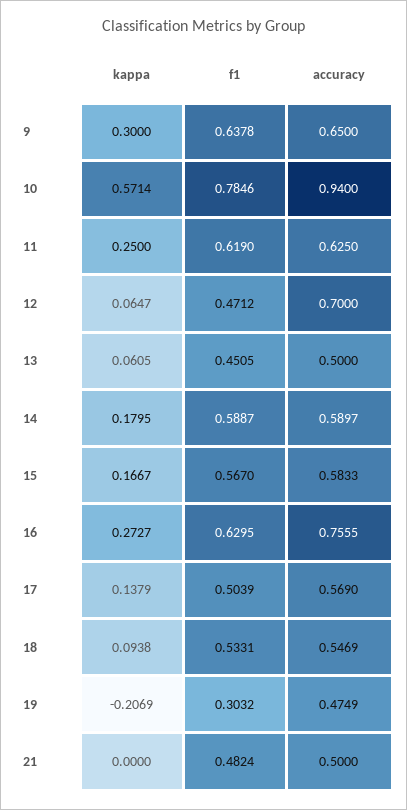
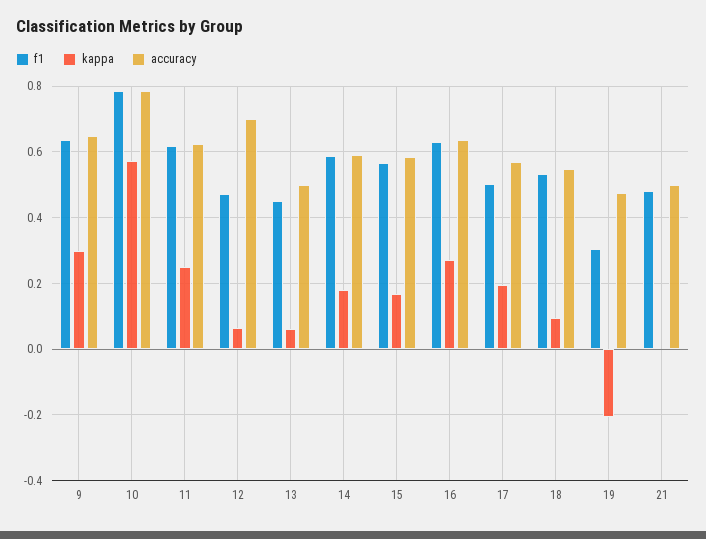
accuracy, 10: 0.94 -> 0.78
accuracy, 16: 0.7555 -> 0.64
kappa, 17: 0.1379 -> 0.2

